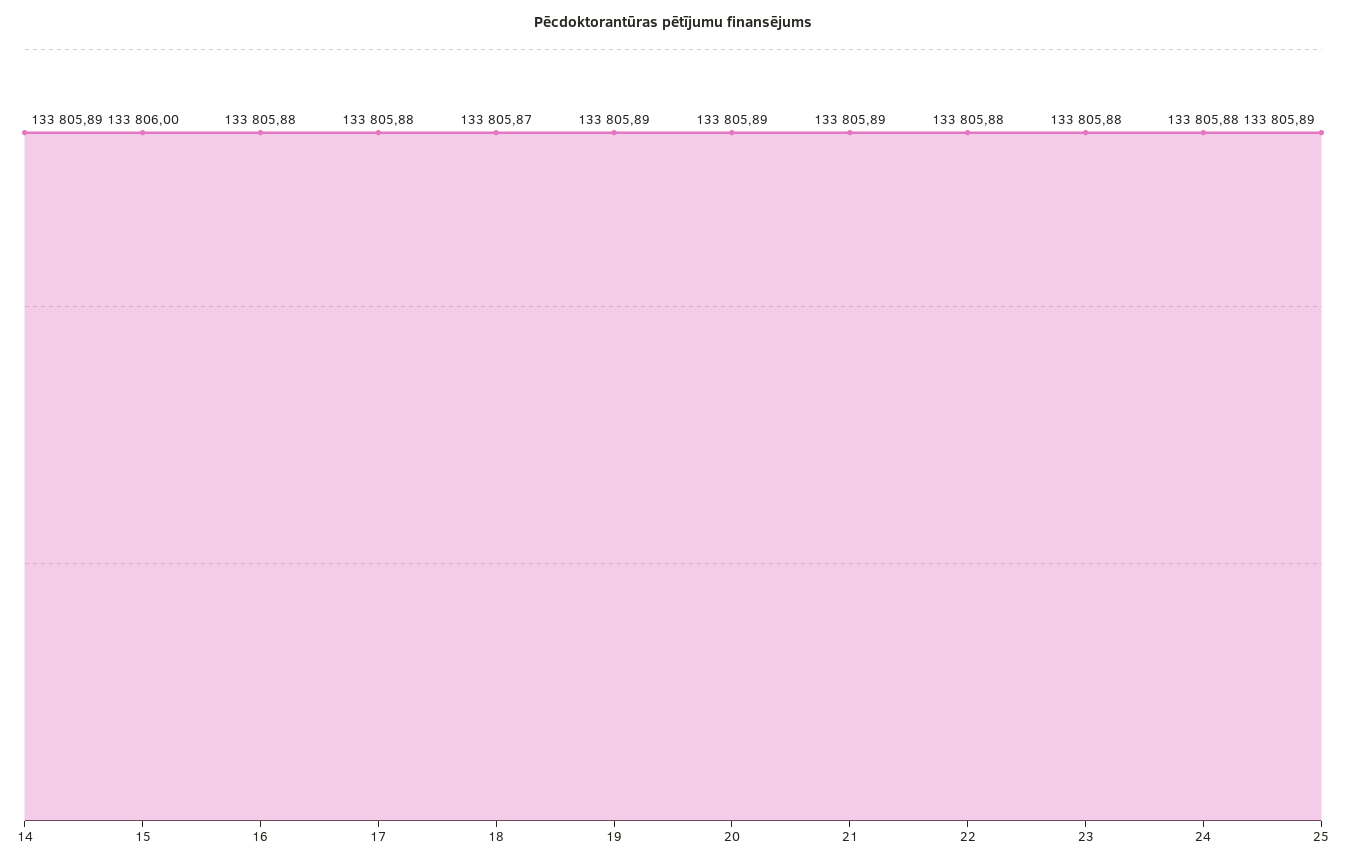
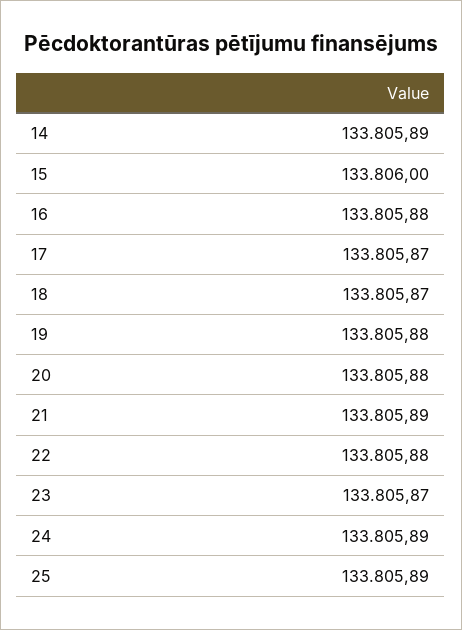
17: 133805.88 -> 133805.87
19: 133805.89 -> 133805.88
20: 133805.89 -> 133805.88
23: 133805.88 -> 133805.87
24: 133805.88 -> 133805.89

